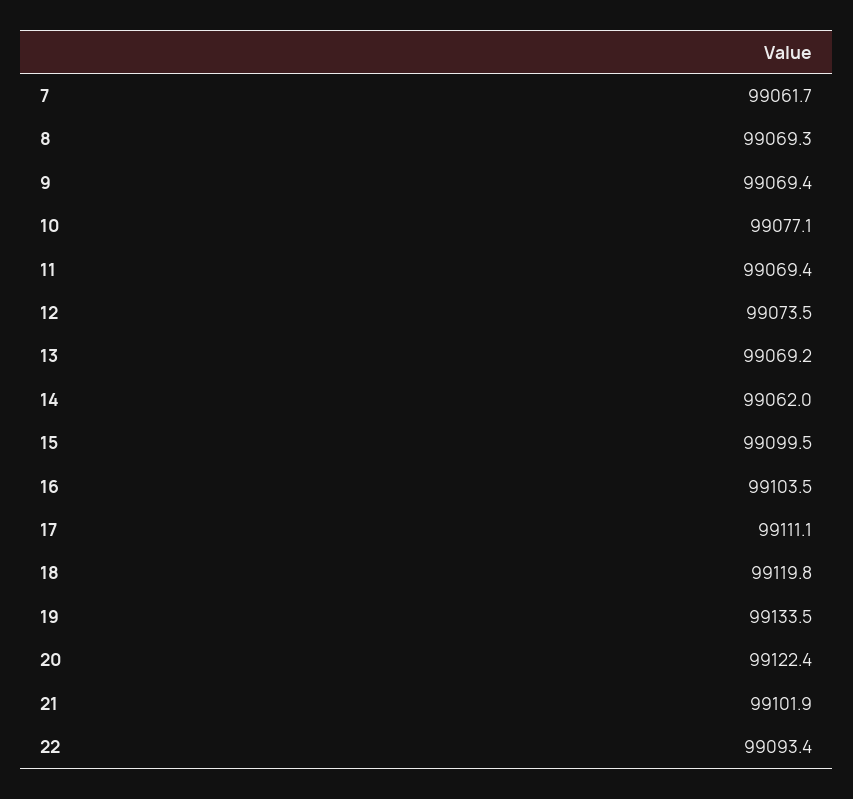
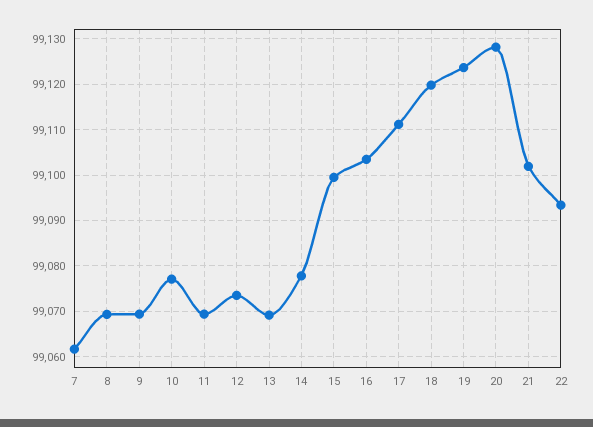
14: 99062 -> 99078
19: 99133.5 -> 99124
20: 99122.4 -> 99128

